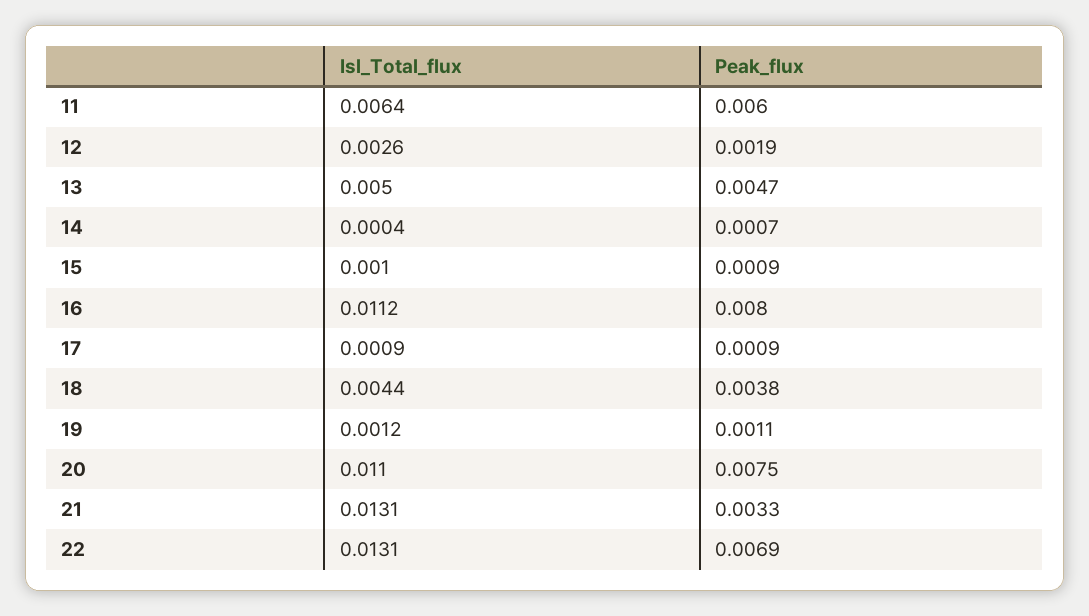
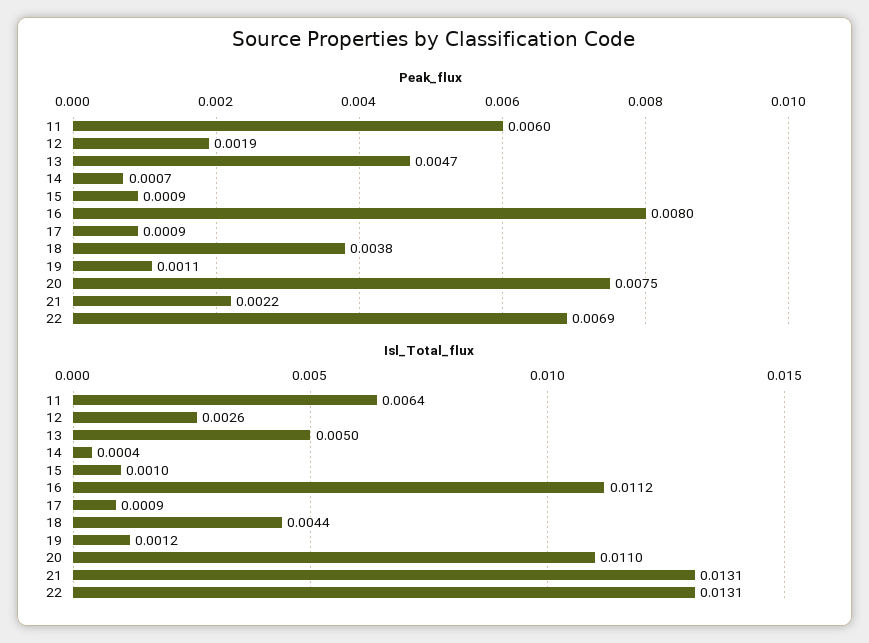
Peak_flux, 21: 0.0033 -> 0.0022

